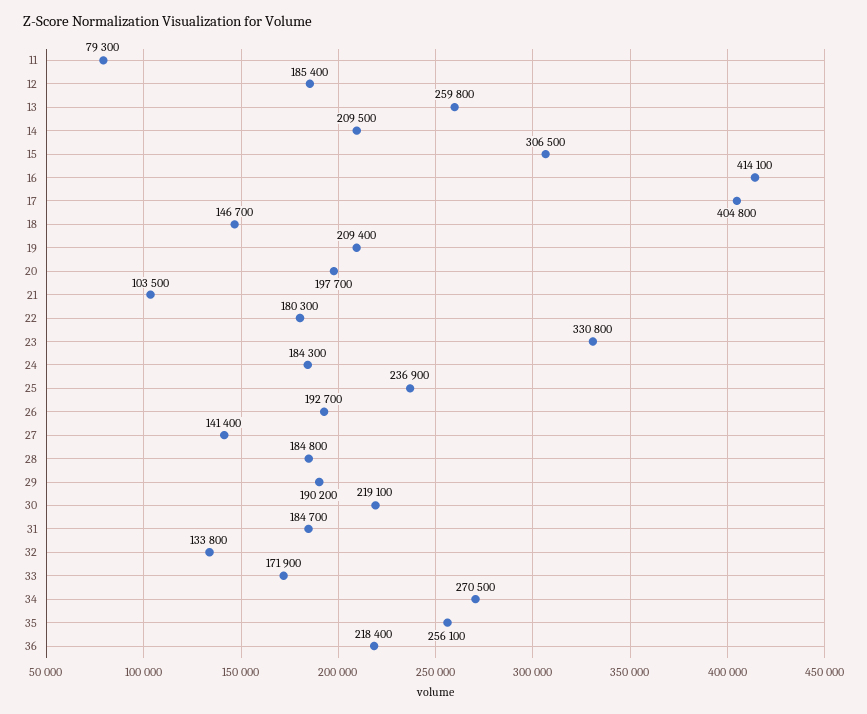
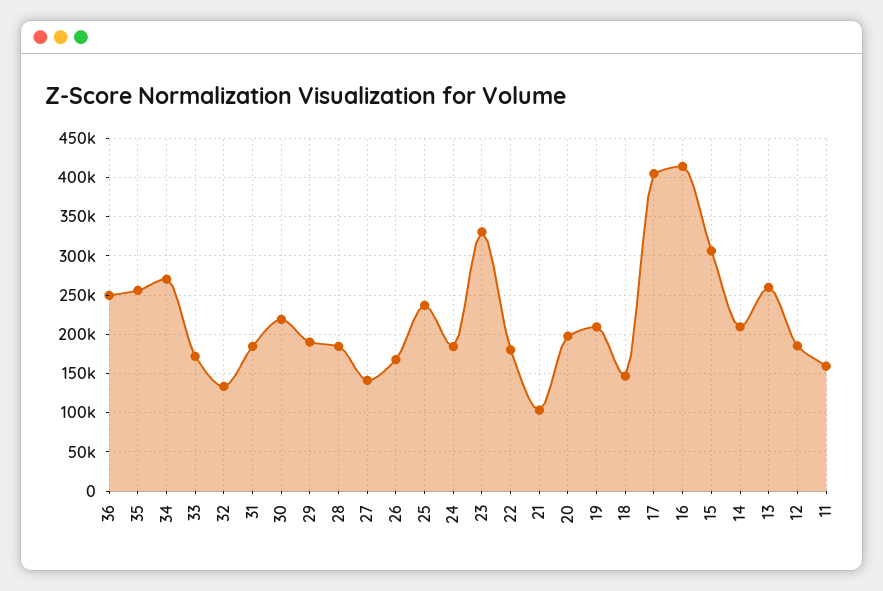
11: 79300 -> 160000
26: 192700 -> 170000
36: 218400 -> 250000

